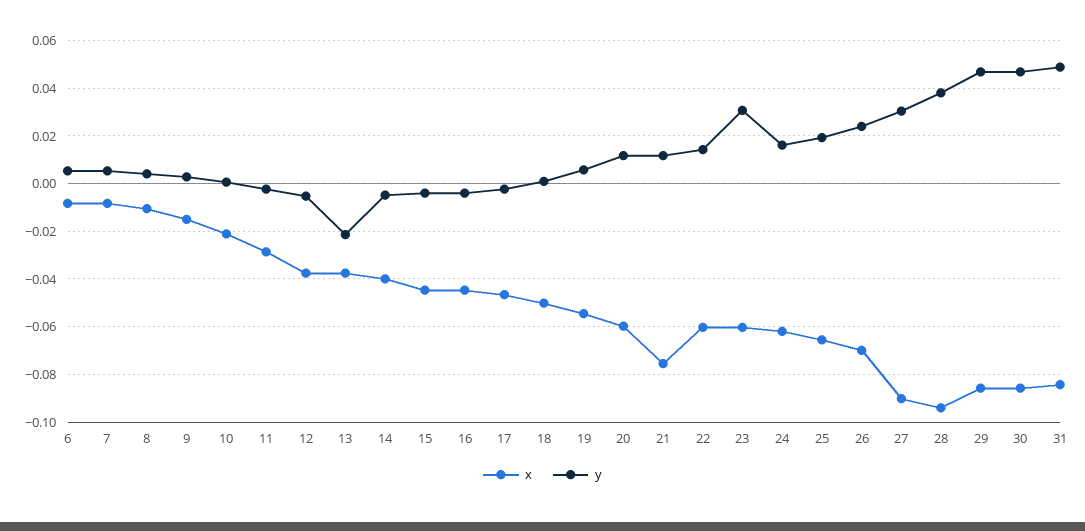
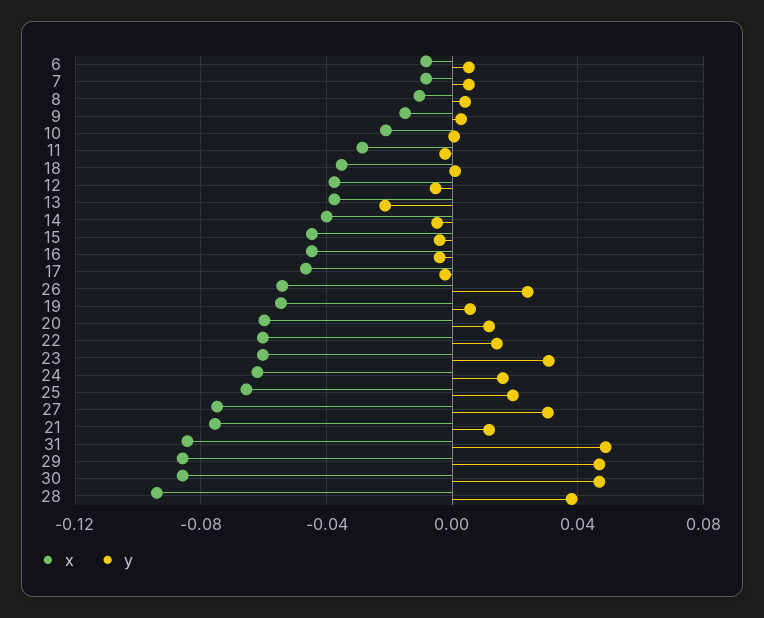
x, 18: -0.05 -> -0.035
x, 26: -0.07 -> -0.055
x, 27: -0.09 -> -0.075

